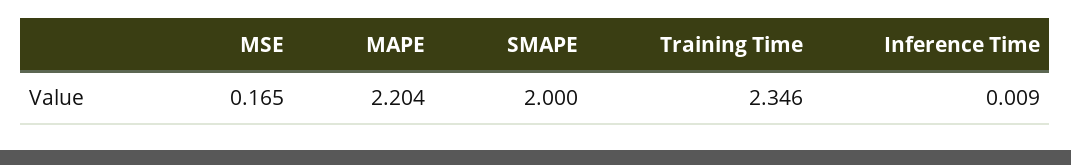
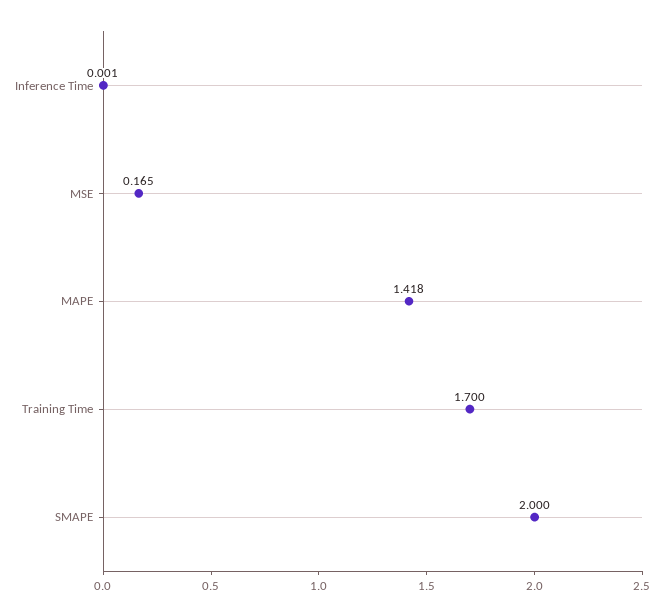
MAPE: 2.204 -> 1.418
Training Time: 2.346 -> 1.7
Inference Time: 0.009 -> 0.001

